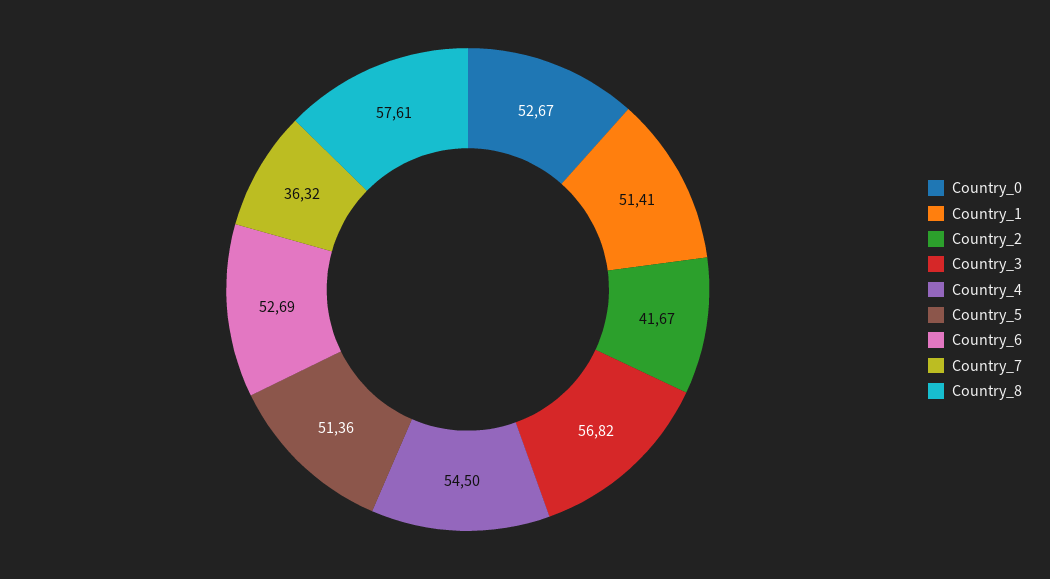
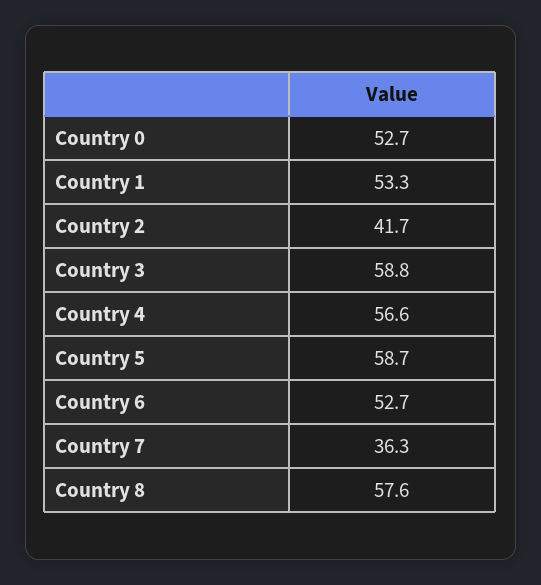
Country_1: 51.41 -> 53.3
Country_3: 56.82 -> 58.8
Country_4: 54.5 -> 56.6
Country_5: 51.36 -> 58.7

